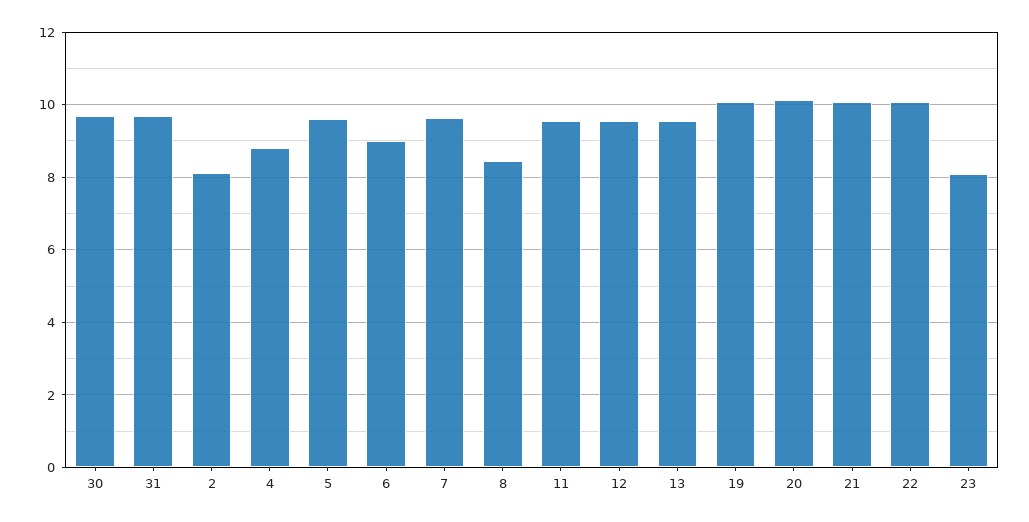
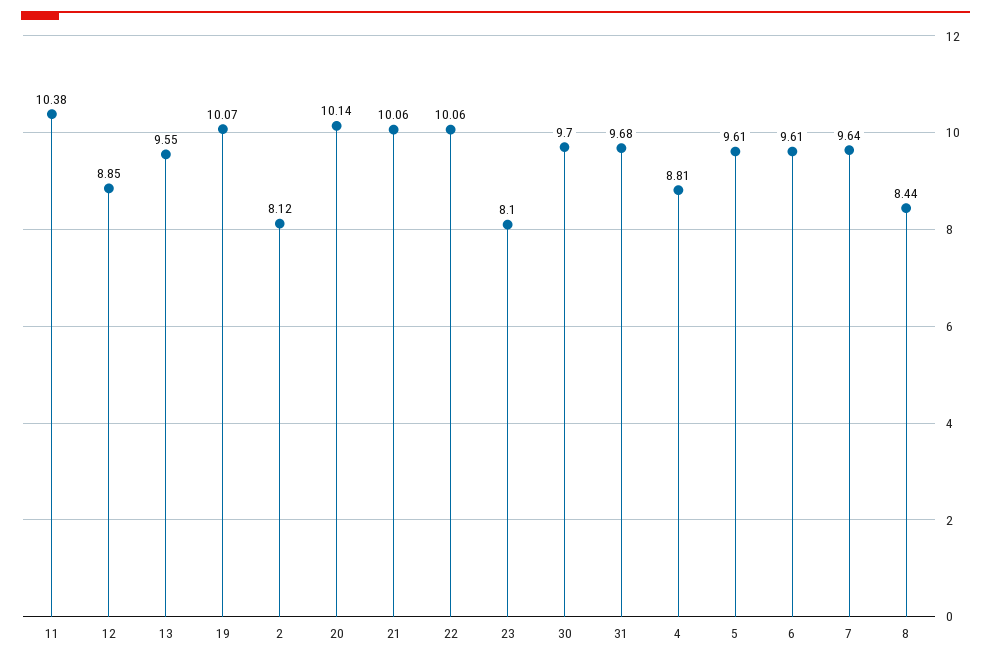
6: 9 -> 9.61
11: 9.6 -> 10.38
12: 9.6 -> 8.85

